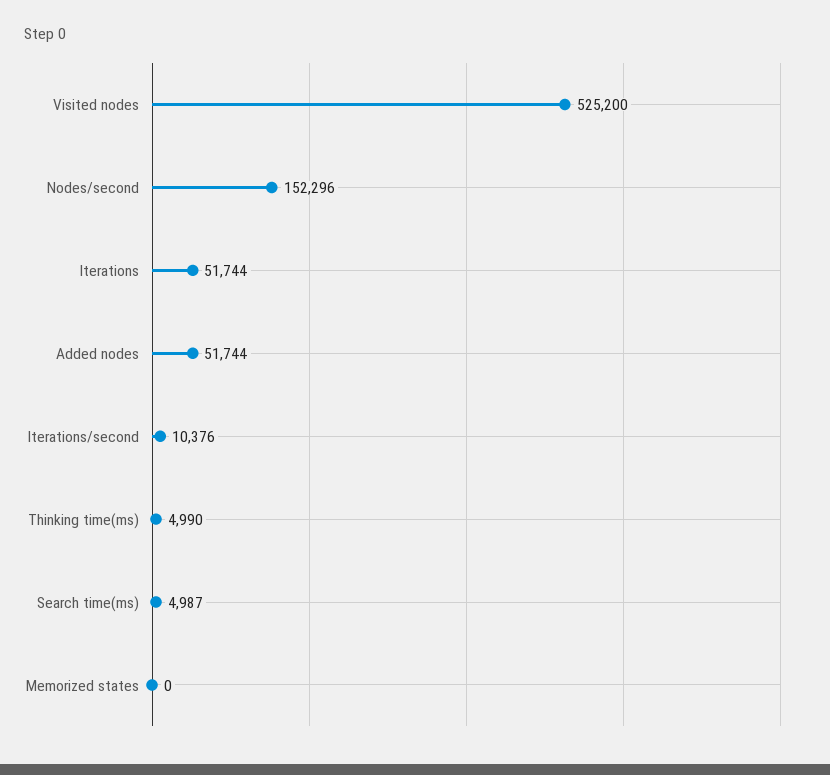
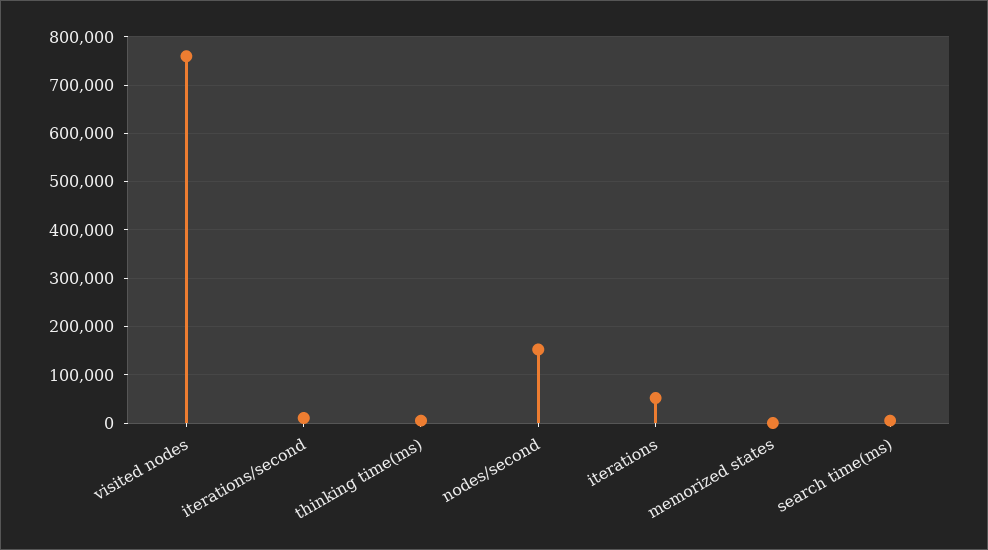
Visited nodes: 525200 -> 760000
Added nodes: 51744 -> none

